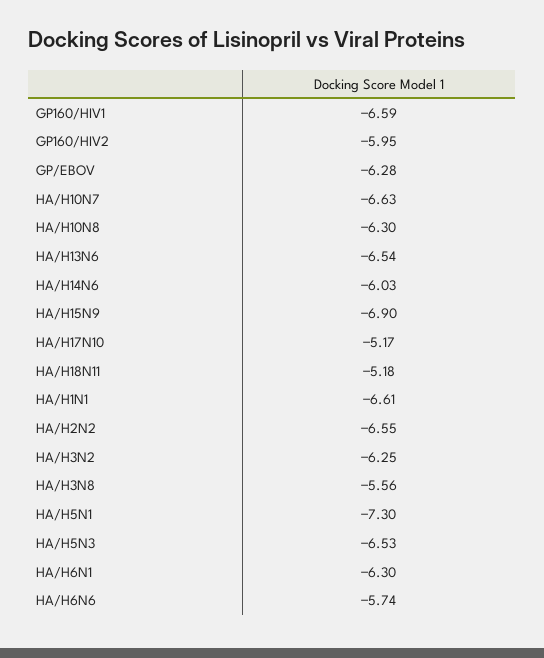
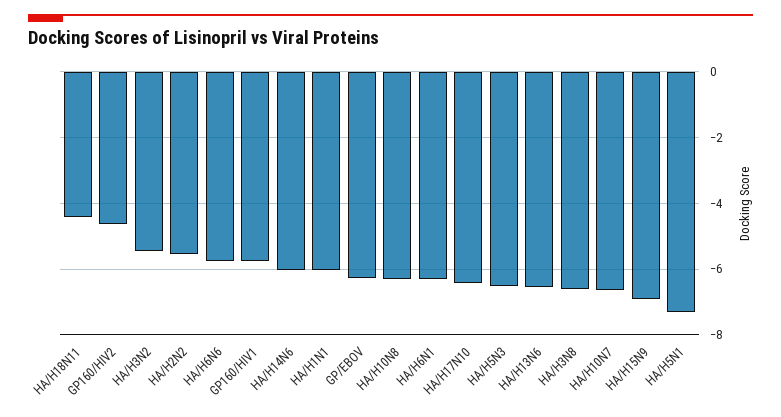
GP160/HIV1: -6.59 -> -5.8
GP160/HIV2: -5.95 -> -4.6
HA/H17N10: -5.17 -> -6.4
HA/H18N11: -5.18 -> -4.4
HA/H1N1: -6.61 -> -6
HA/H2N2: -6.55 -> -5.6
HA/H3N2: -6.25 -> -5.4
HA/H3N8: -5.56 -> -6.6

